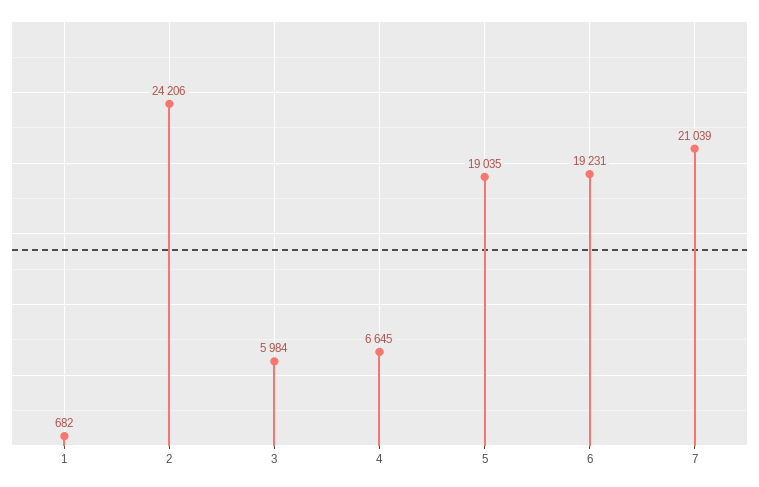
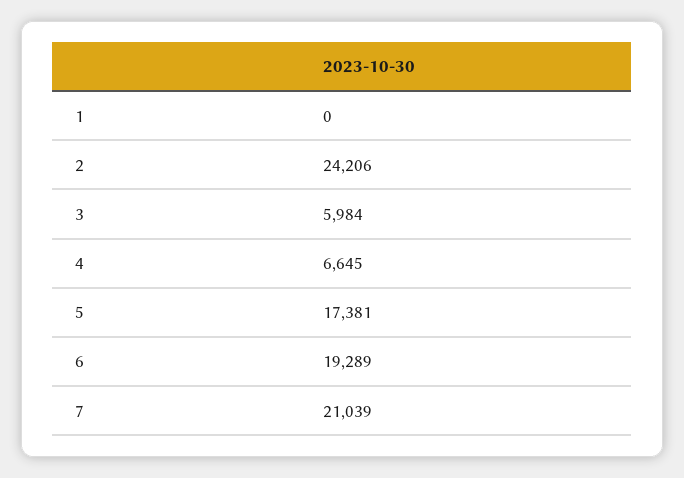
1: 682 -> 0
5: 19035 -> 17381
6: 19231 -> 19289

